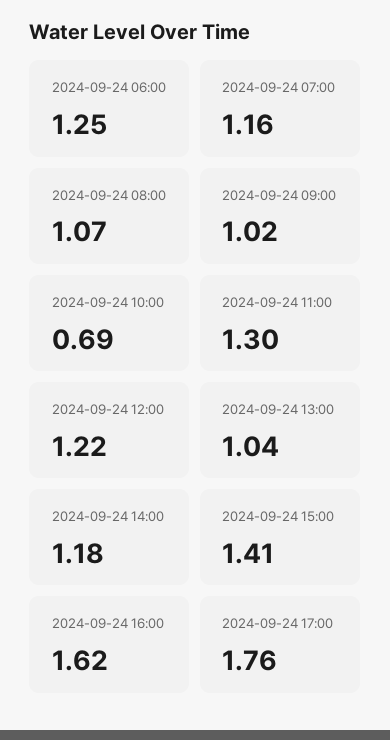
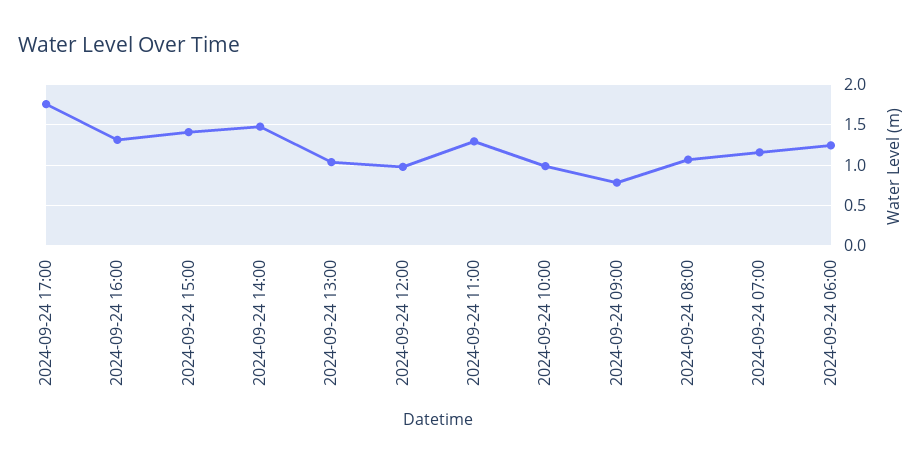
2024-09-24 09:00: 1.02 -> 0.8
2024-09-24 10:00: 0.69 -> 1
2024-09-24 12:00: 1.22 -> 1
2024-09-24 14:00: 1.18 -> 1.5
2024-09-24 16:00: 1.62 -> 1.3

